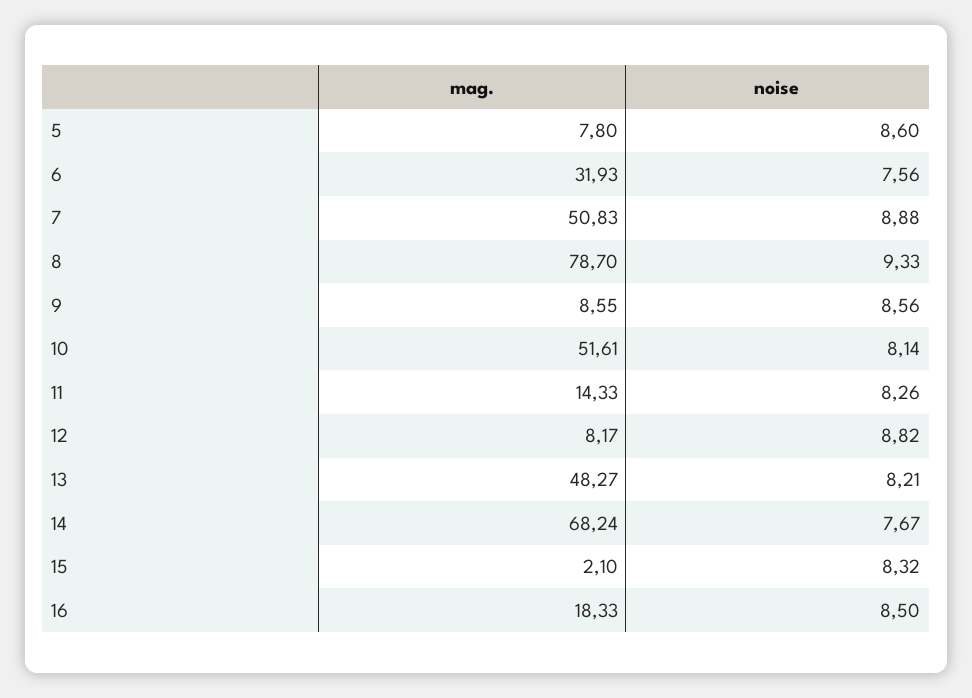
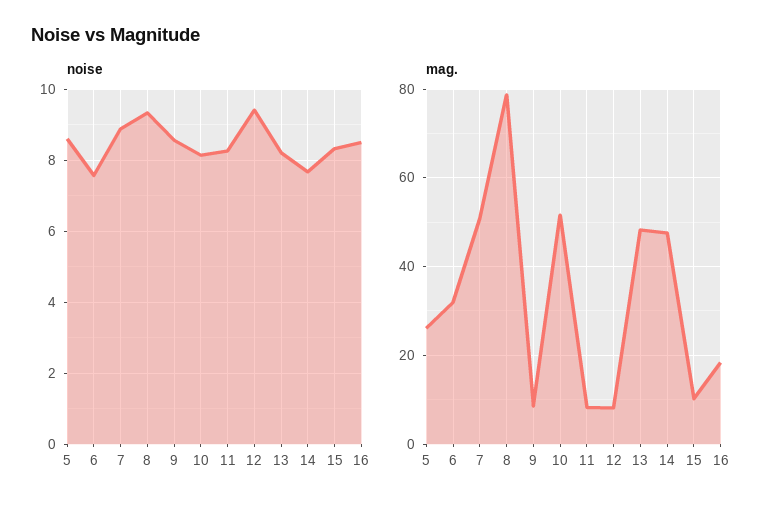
mag., 5: 7.8 -> 26
mag., 11: 14.33 -> 8
noise, 12: 8.82 -> 9.4
mag., 14: 68.24 -> 48
mag., 15: 2.1 -> 10

